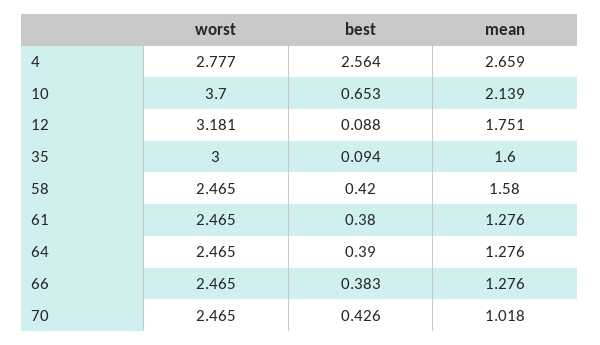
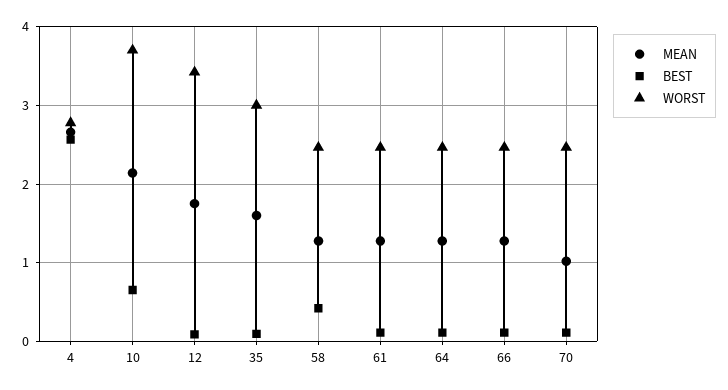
worst, 12: 3.181 -> 3.4
mean, 58: 1.58 -> 1.3
best, 61: 0.38 -> 0.1
best, 64: 0.39 -> 0.1
best, 66: 0.383 -> 0.1
best, 70: 0.426 -> 0.1

